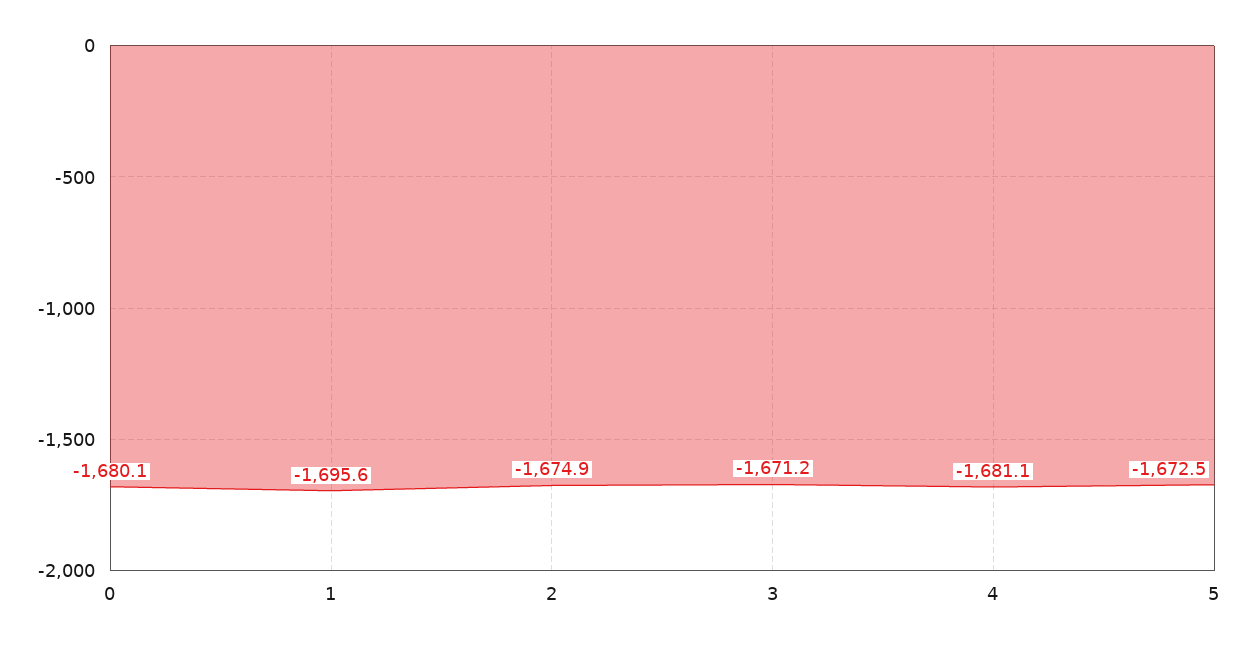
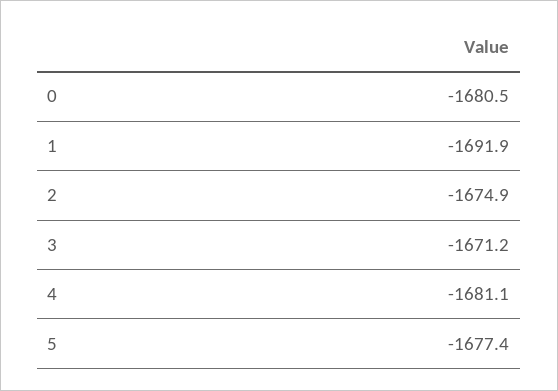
0: -1680.1 -> -1680.5
1: -1695.6 -> -1691.9
5: -1672.5 -> -1677.4

